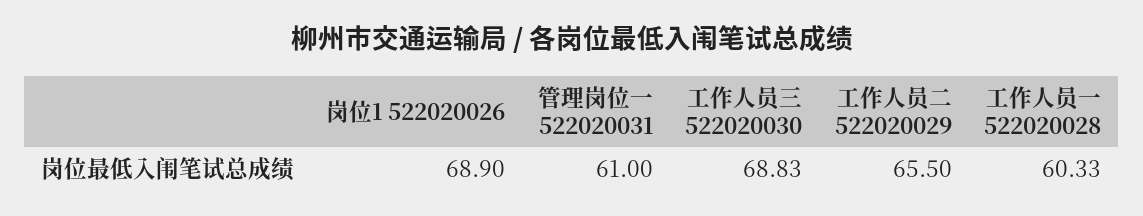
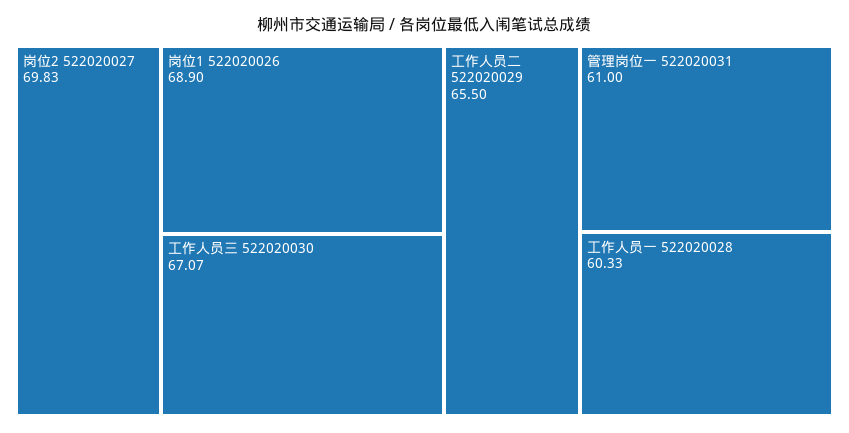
工作人员三 522020030: 68.83 -> 67.07
岗位2 522020027: none -> 69.83

